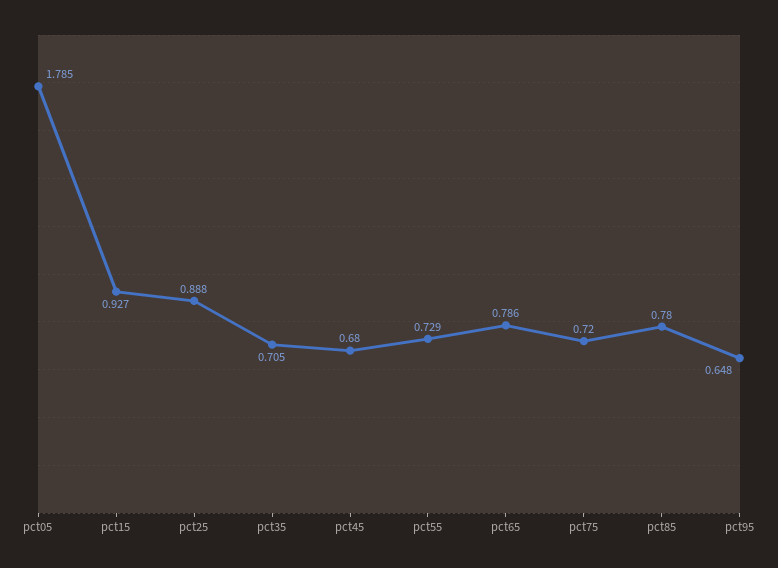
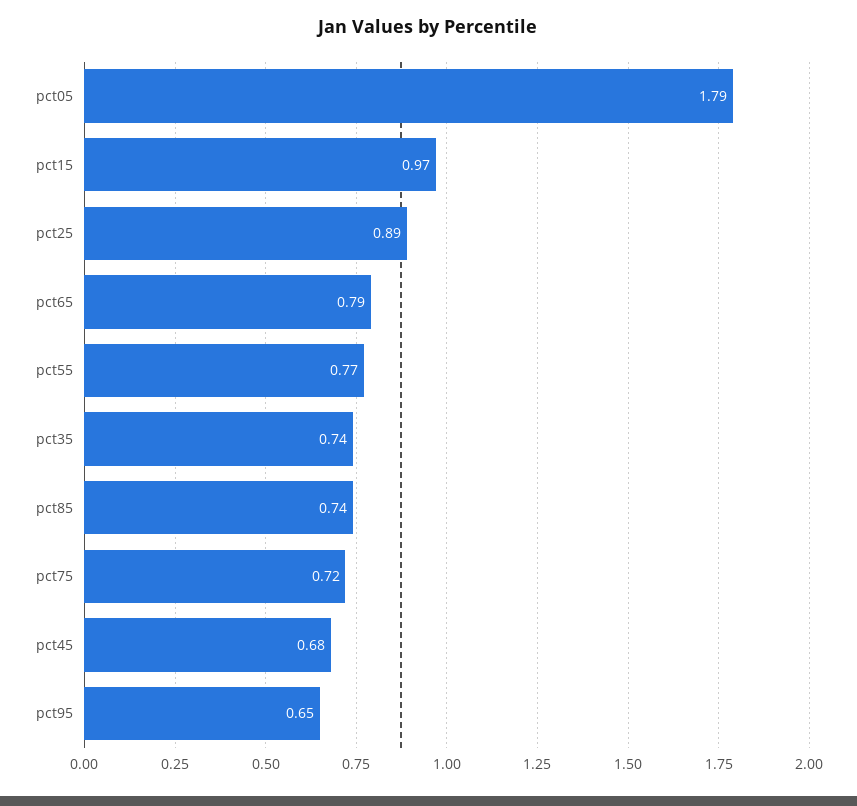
pct15: 0.927 -> 0.97
pct35: 0.705 -> 0.74
pct55: 0.729 -> 0.77
pct85: 0.78 -> 0.74

